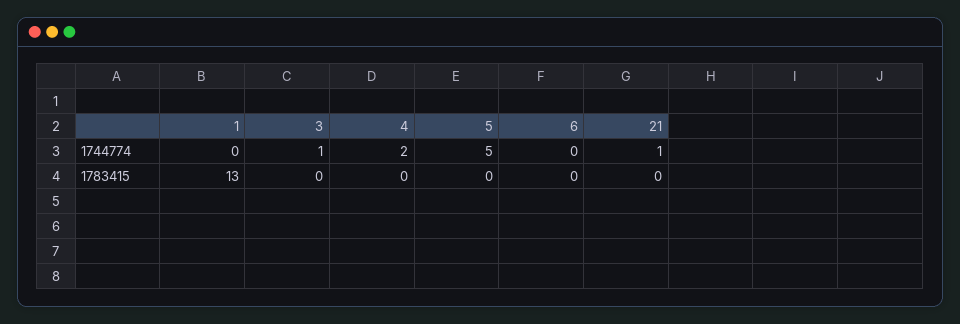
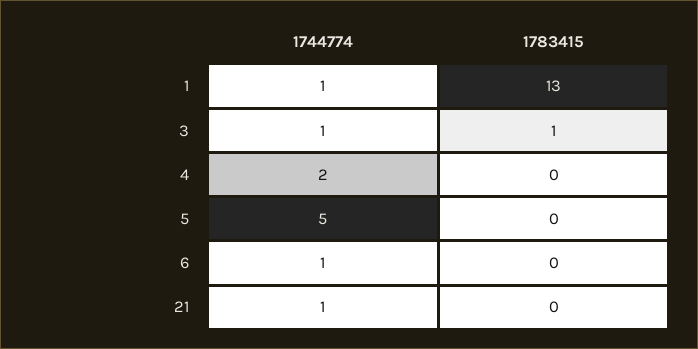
1, 1744774: 0 -> 1
6, 1744774: 0 -> 1
3, 1783415: 0 -> 1

